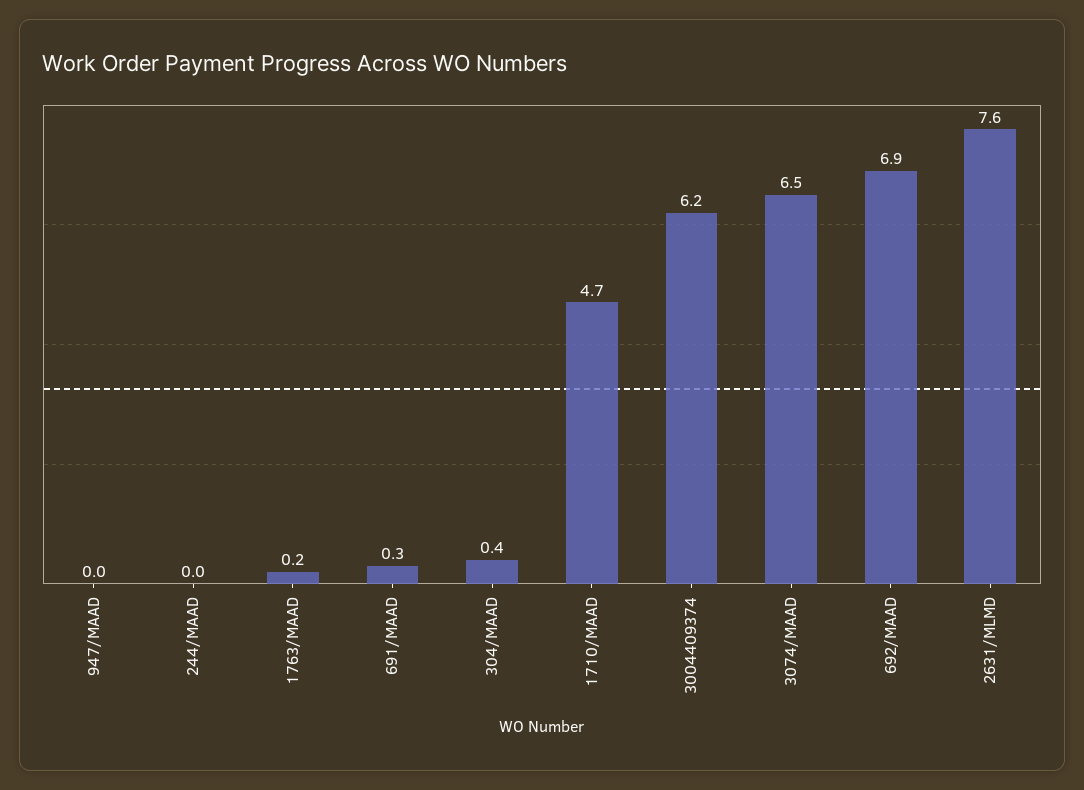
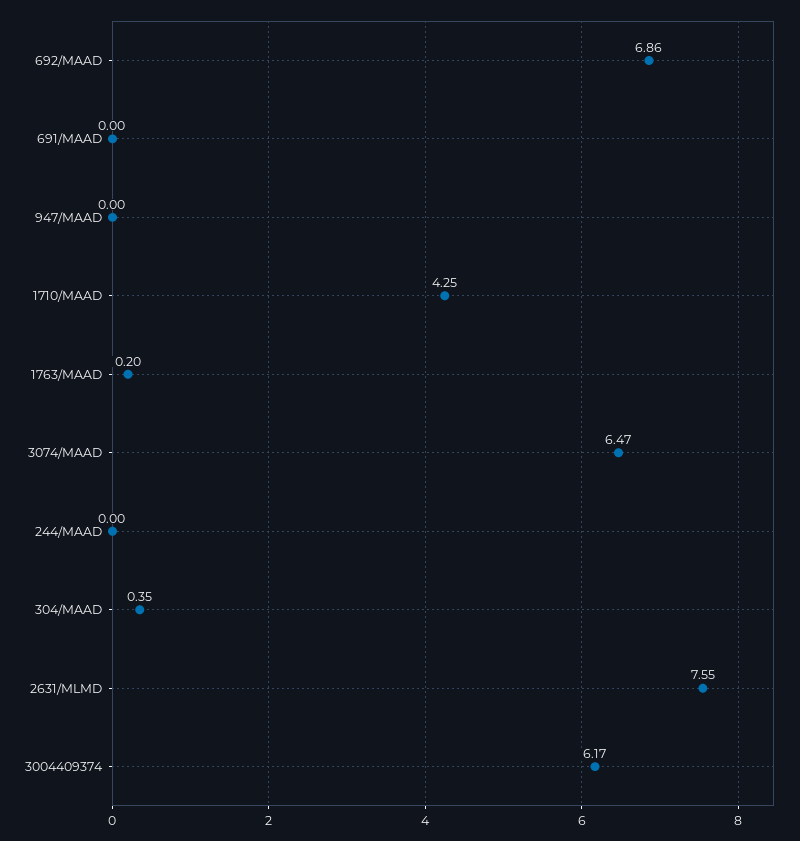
691/MAAD: 0.3 -> 0
1710/MAAD: 4.7 -> 4.25

